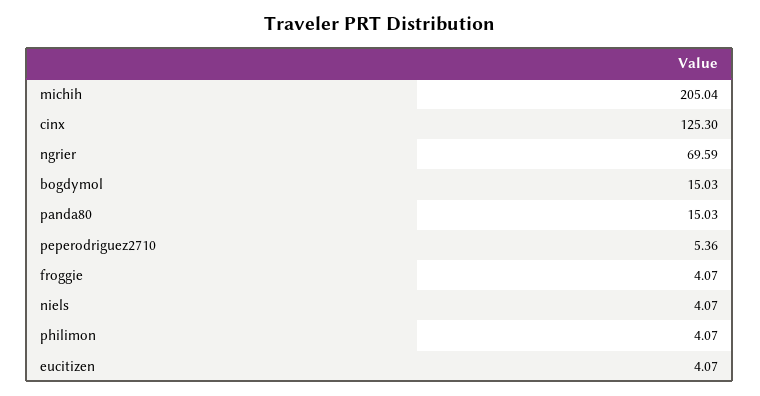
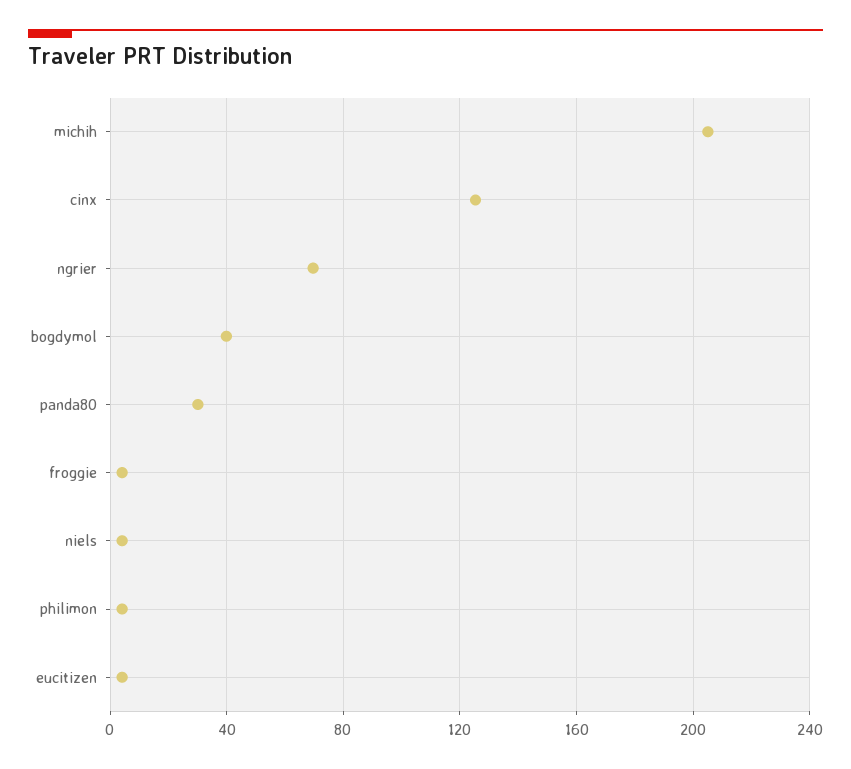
bogdymol: 15.03 -> 40
panda80: 15.03 -> 30
peperodriguez2710: 5.36 -> none

